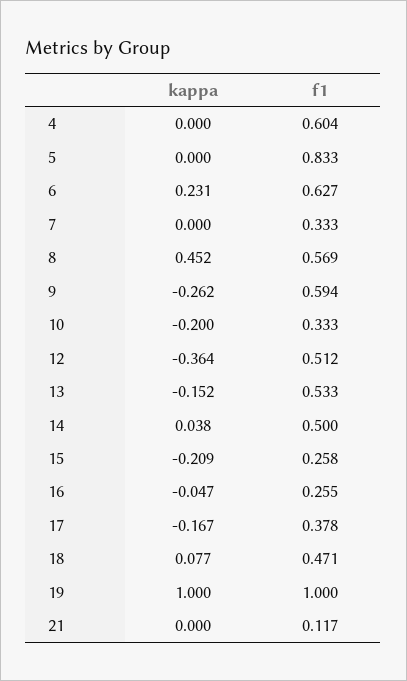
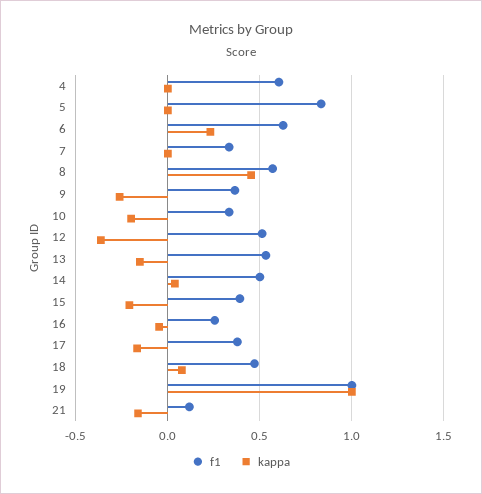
f1, 9: 0.594 -> 0.35
f1, 15: 0.258 -> 0.4
kappa, 21: 0 -> -0.15

